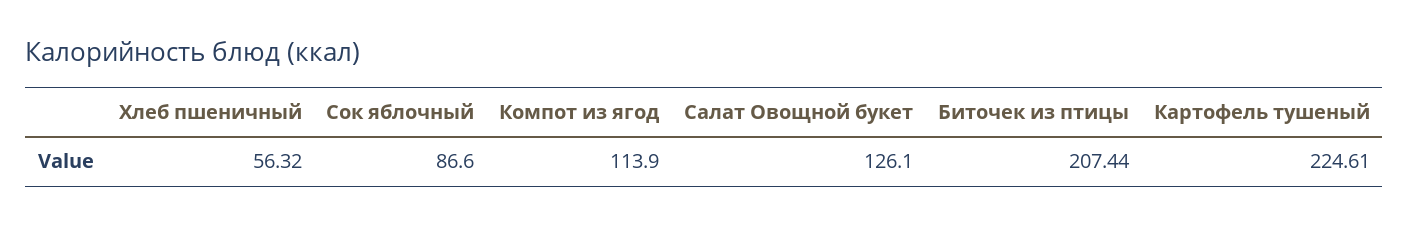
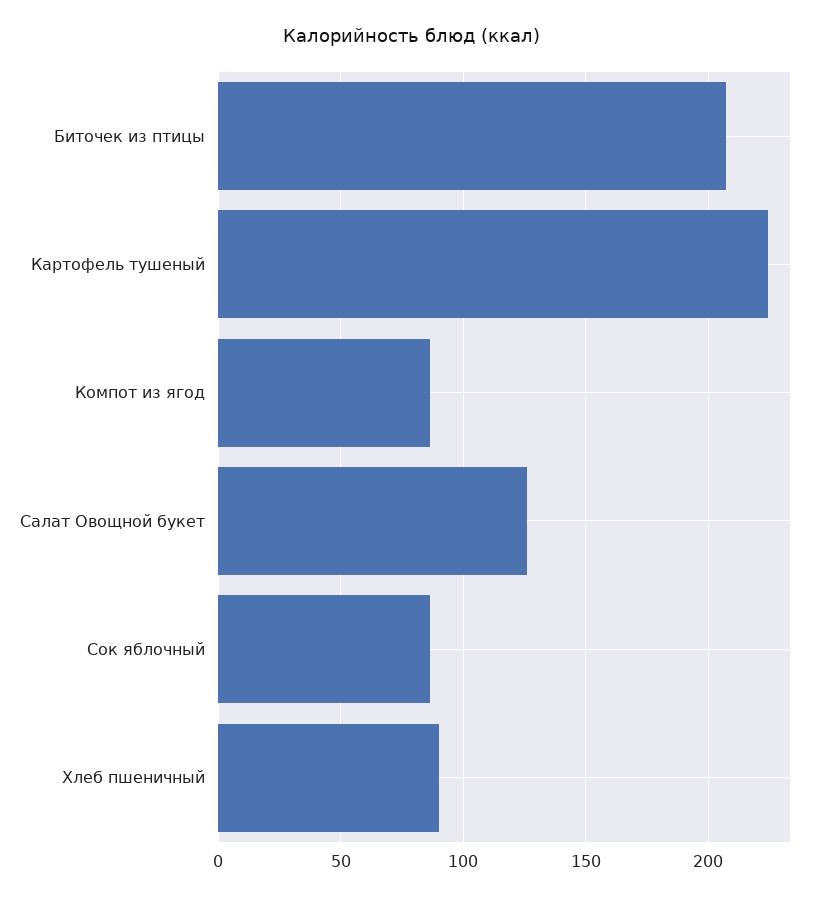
Хлеб пшеничный: 56.32 -> 90
Компот из ягод: 113.9 -> 85

